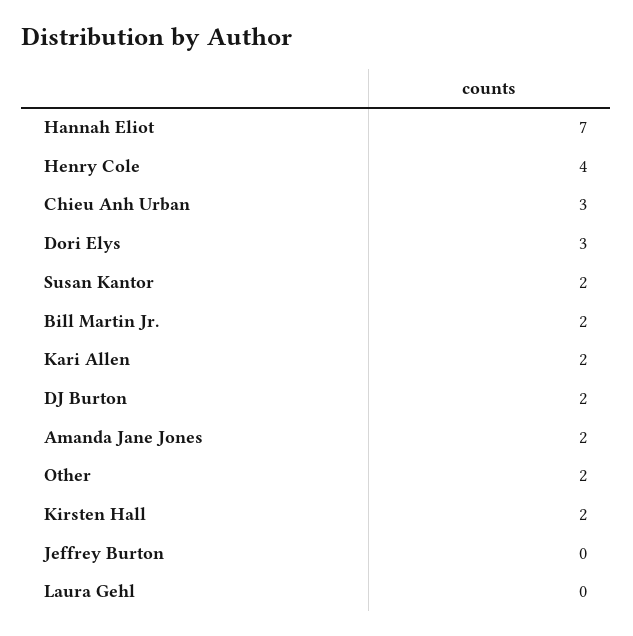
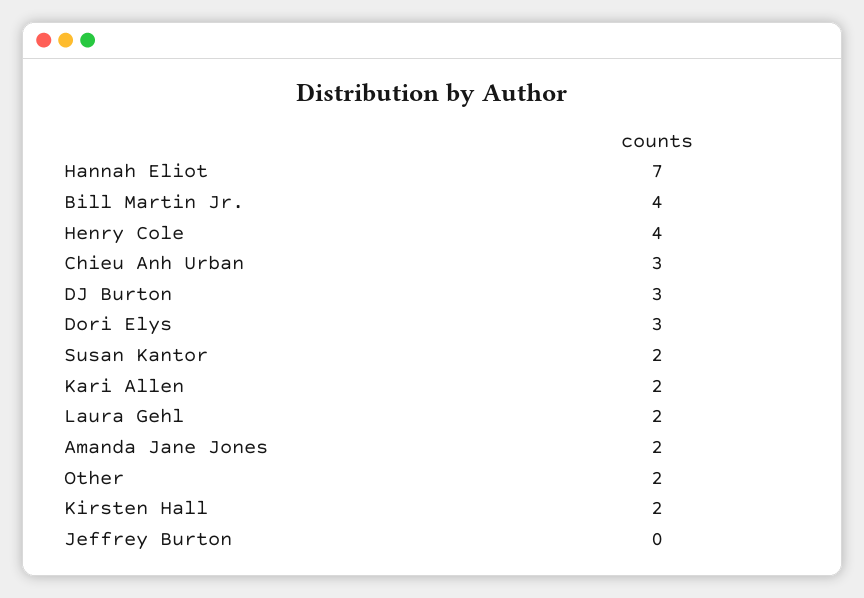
Bill Martin Jr.: 2 -> 4
DJ Burton: 2 -> 3
Laura Gehl: 0 -> 2

